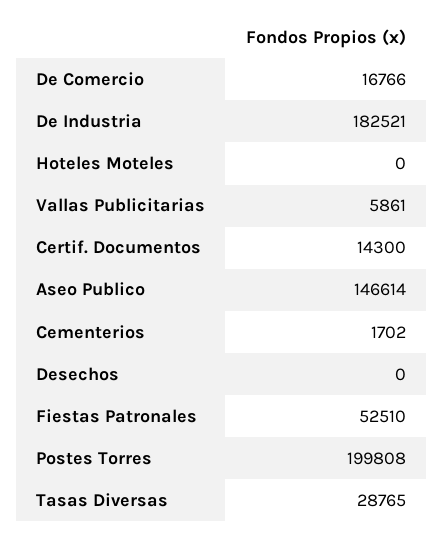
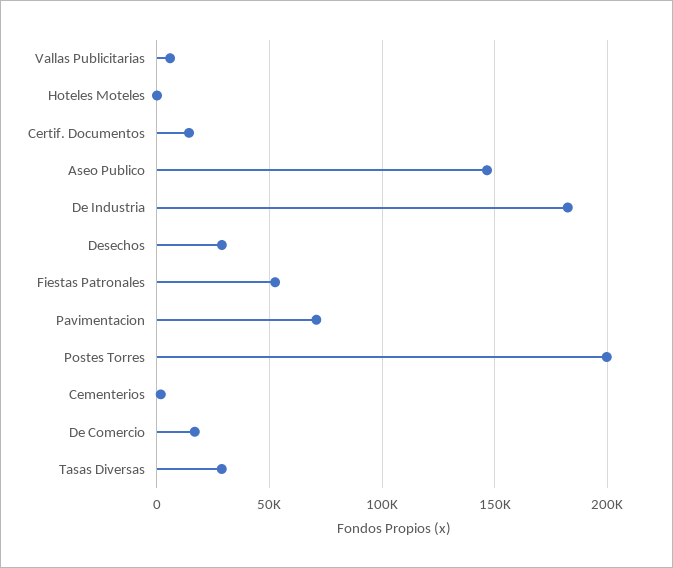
Desechos: 0 -> 30000
Pavimentacion: none -> 70000

